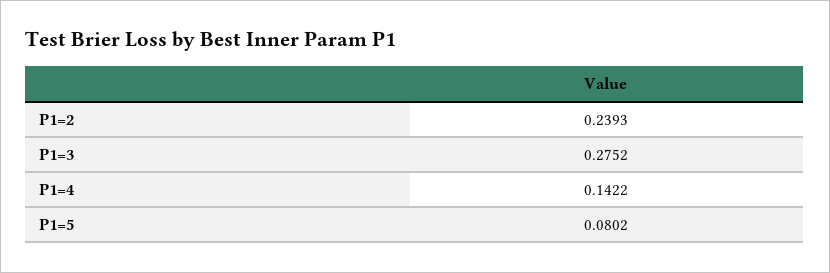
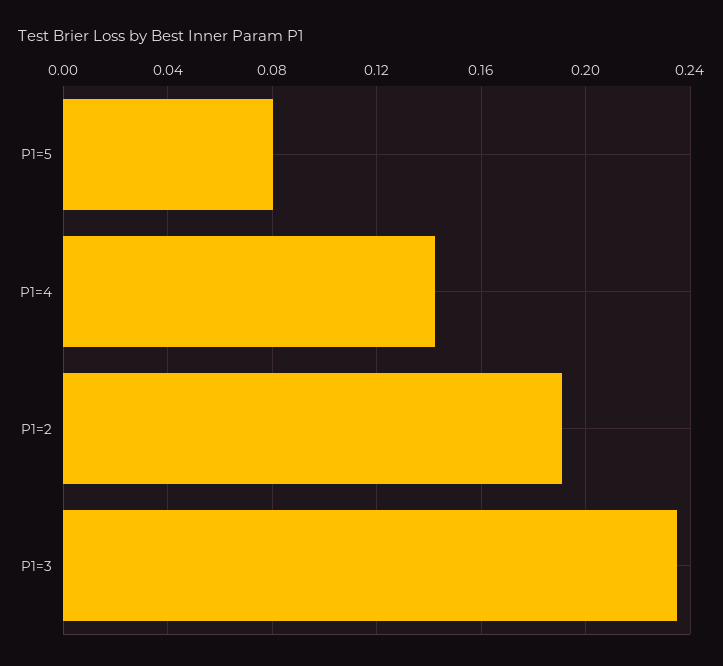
P1=2: 0.2393 -> 0.19
P1=3: 0.2752 -> 0.235

